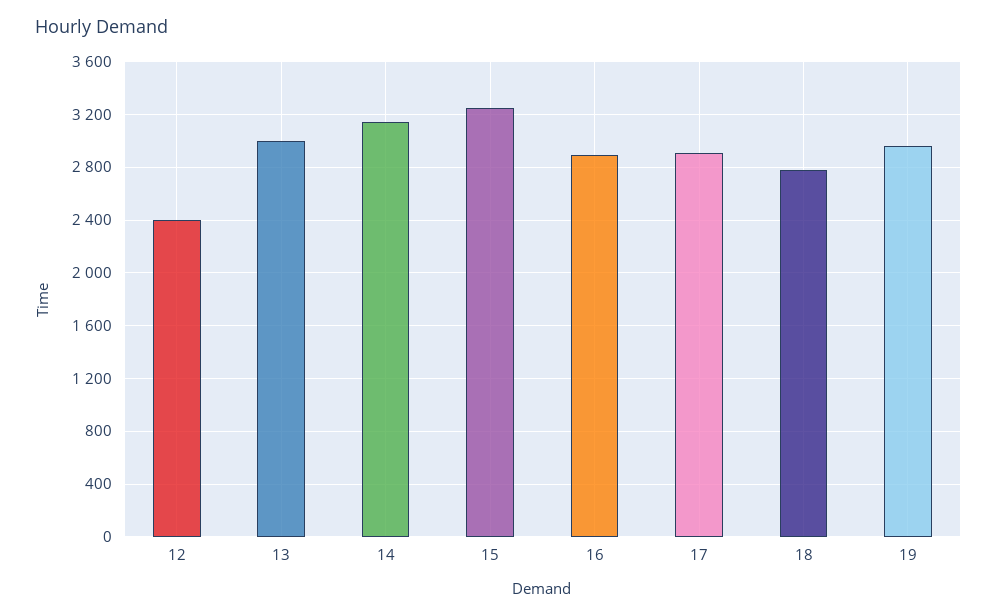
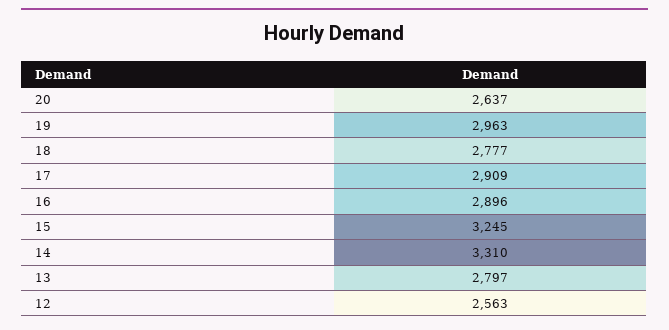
12: 2400 -> 2563
13: 3000 -> 2797
14: 3150 -> 3310
20: none -> 2637

